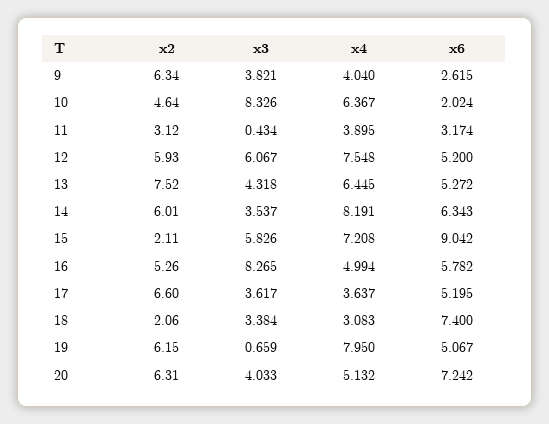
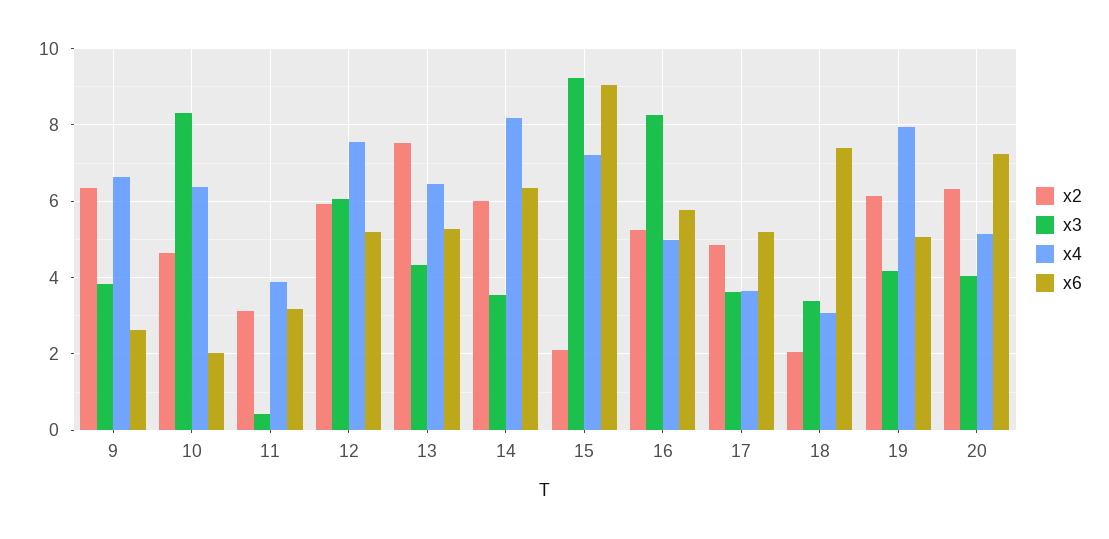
x4, 9: 4.04 -> 6.6
x3, 15: 5.826 -> 9.2
x2, 17: 6.6 -> 4.8
x3, 19: 0.659 -> 4.2

